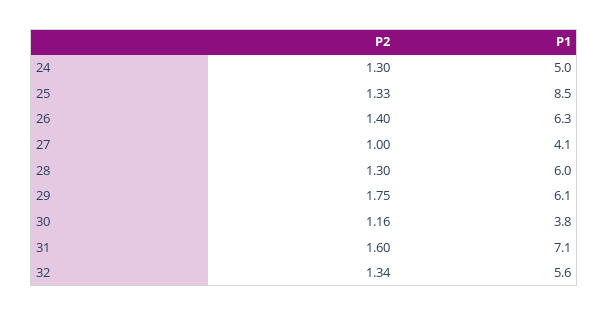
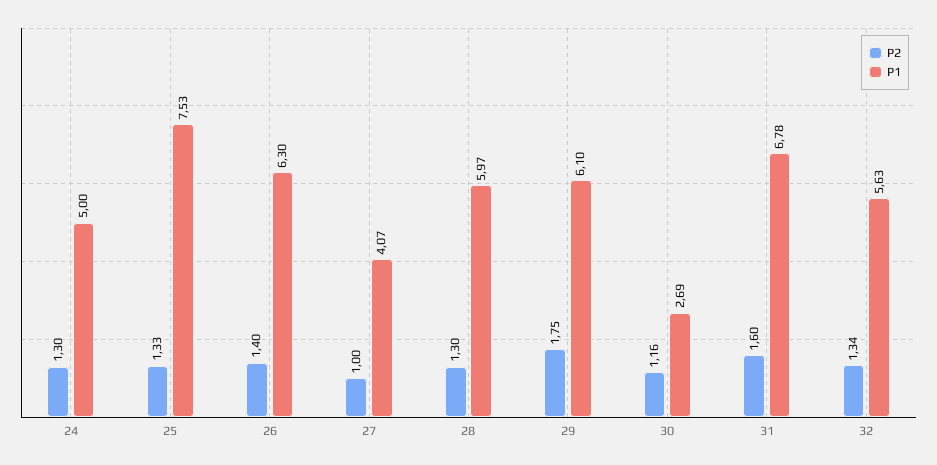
P1, 25: 8.5 -> 7.53
P1, 30: 3.8 -> 2.69
P1, 31: 7.1 -> 6.78

